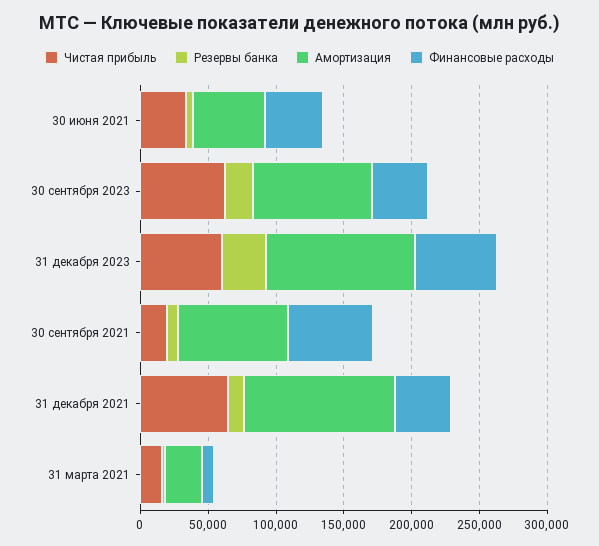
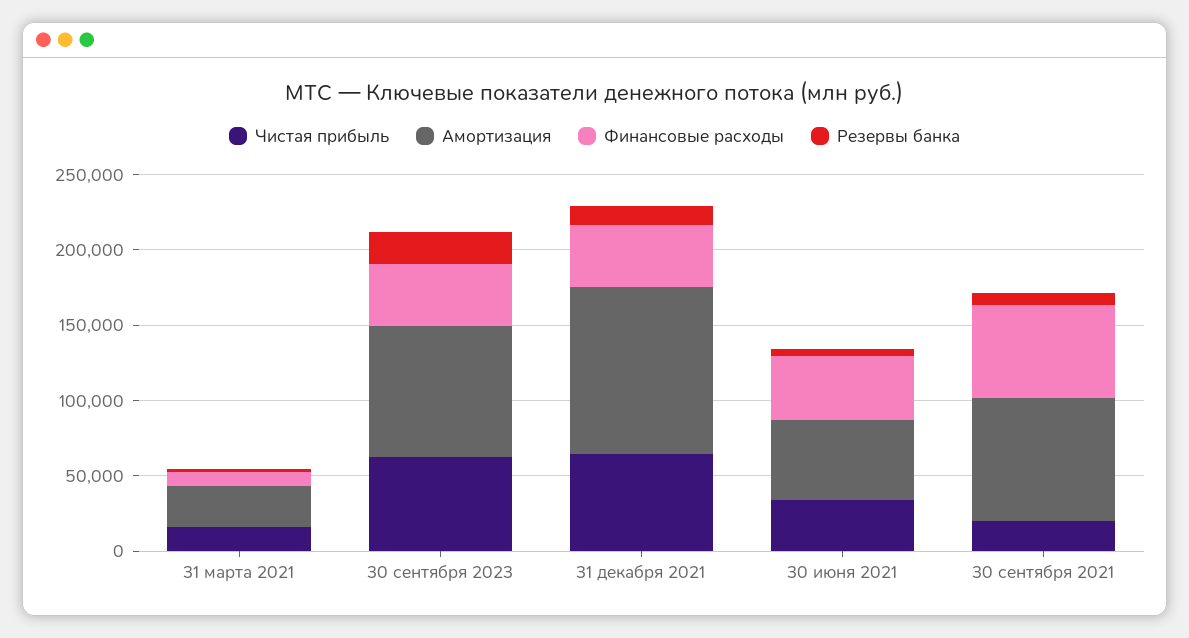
Чистая прибыль, 31 декабря 2023: 60000 -> none
Резервы банка, 31 декабря 2023: 30000 -> none
Амортизация, 31 декабря 2023: 110000 -> none
Финансовые расходы, 31 декабря 2023: 60000 -> none

